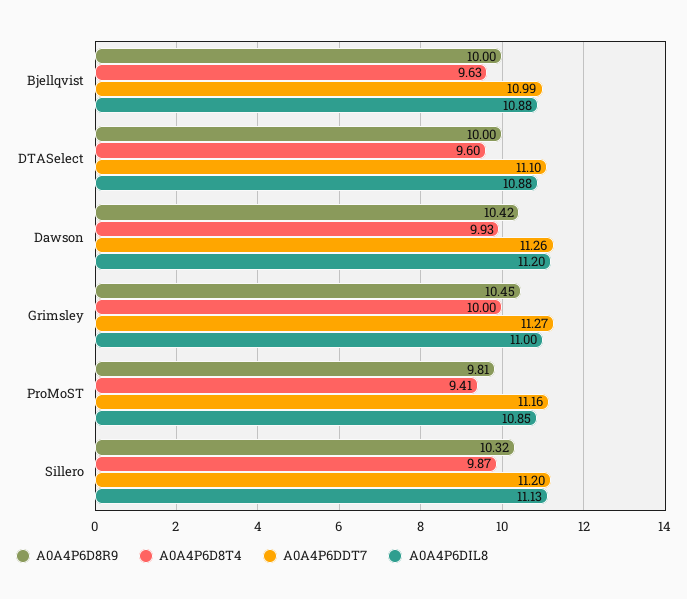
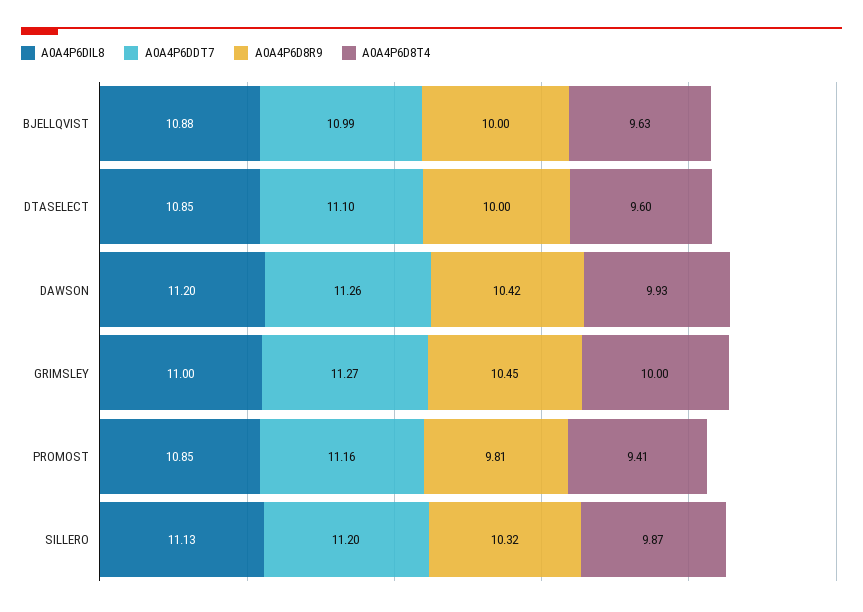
A0A4P6DIL8, DTASelect: 10.88 -> 10.85

